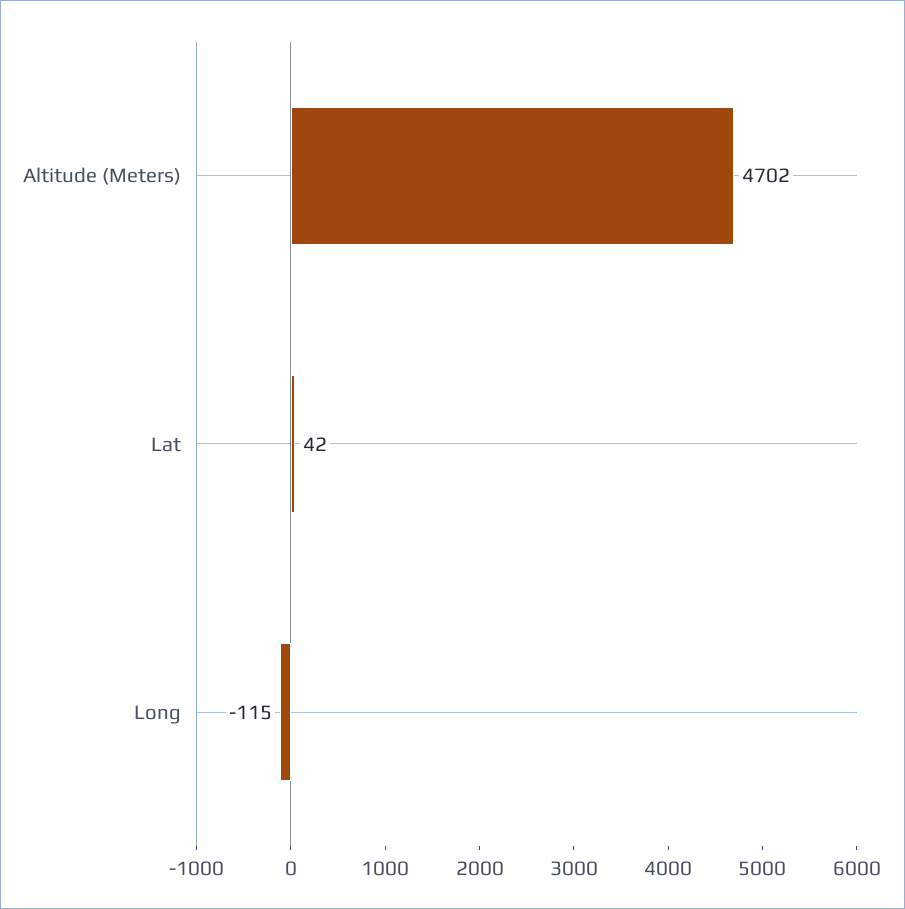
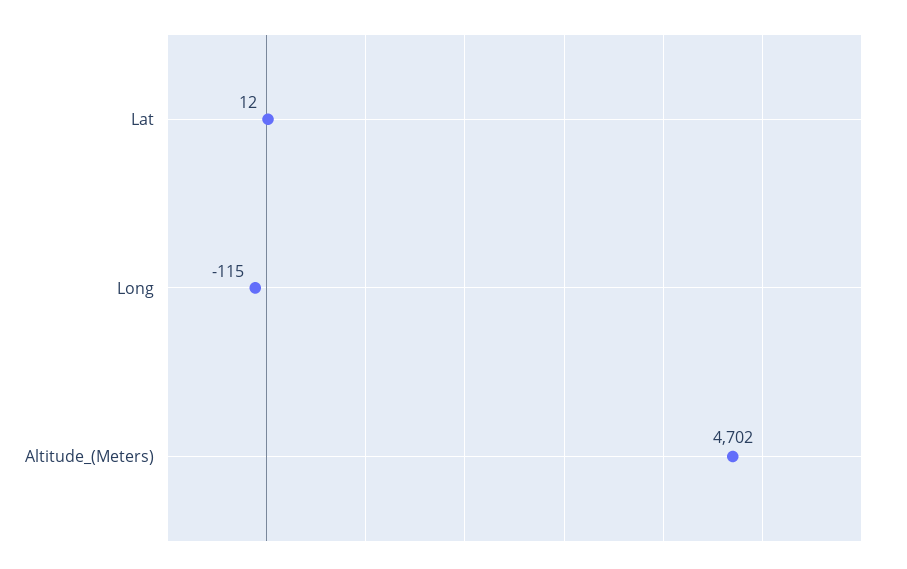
Lat: 42 -> 12

